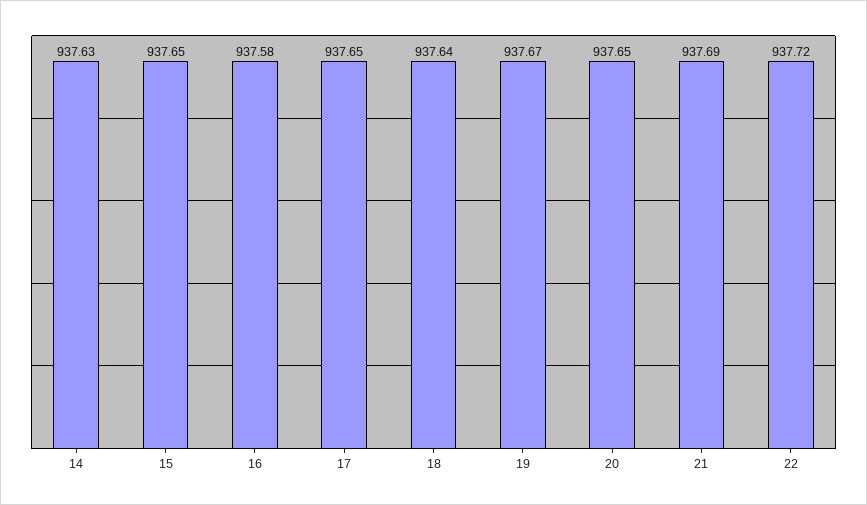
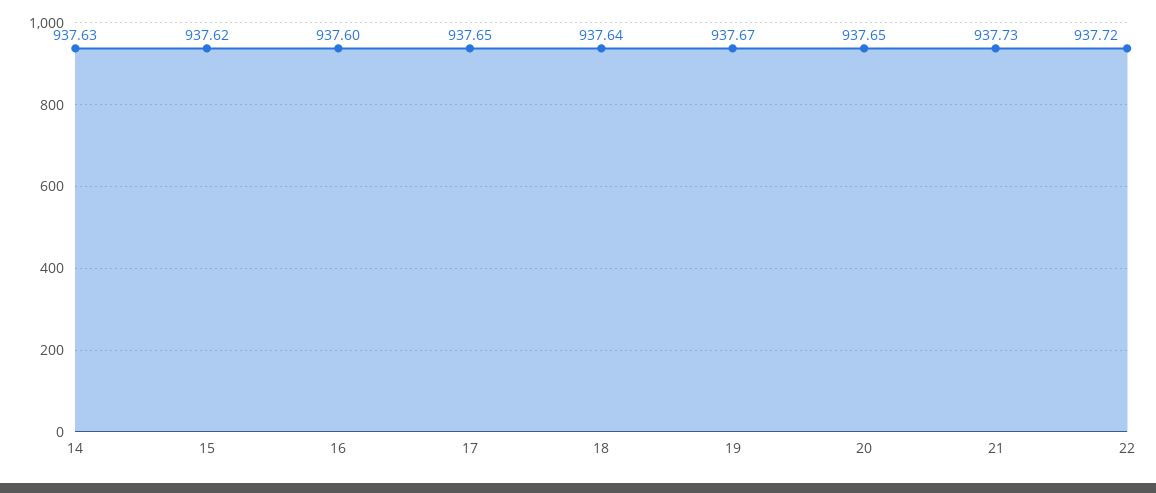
15: 937.65 -> 937.62
16: 937.58 -> 937.6
21: 937.69 -> 937.73

